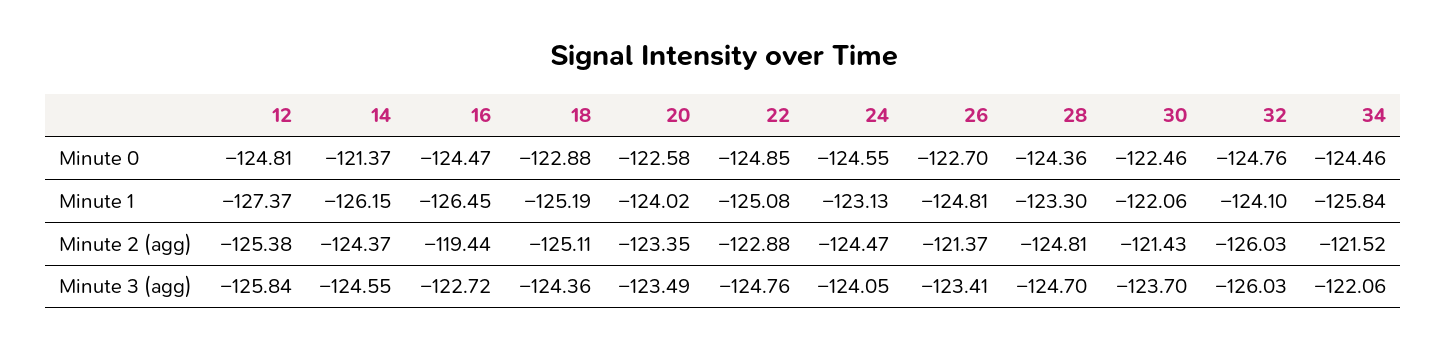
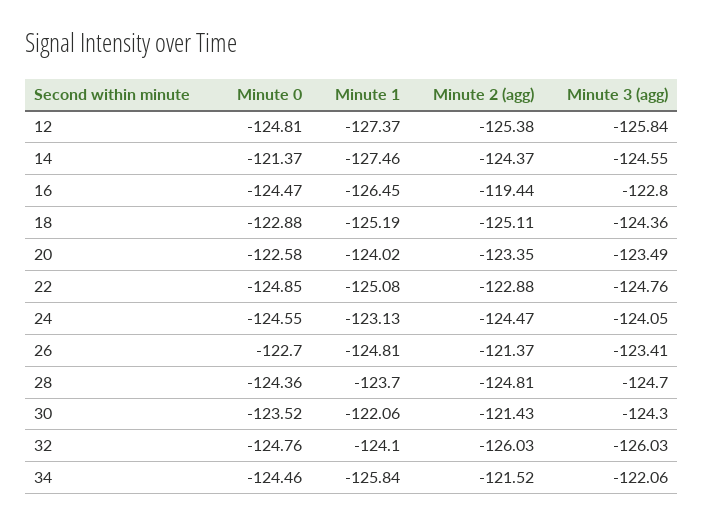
30, Minute 0: -122.46 -> -123.52
14, Minute 1: -126.15 -> -127.46
28, Minute 1: -123.3 -> -123.7
16, Minute 3 (agg): -122.72 -> -122.8
30, Minute 3 (agg): -123.7 -> -124.3

